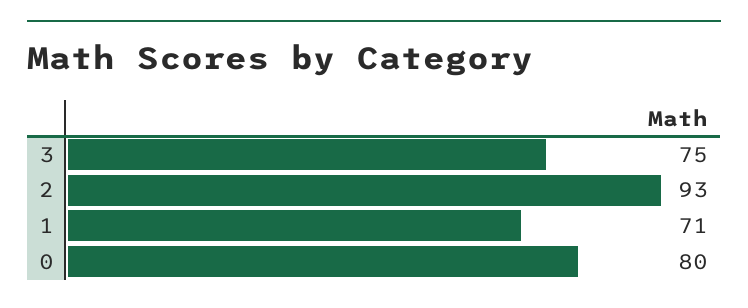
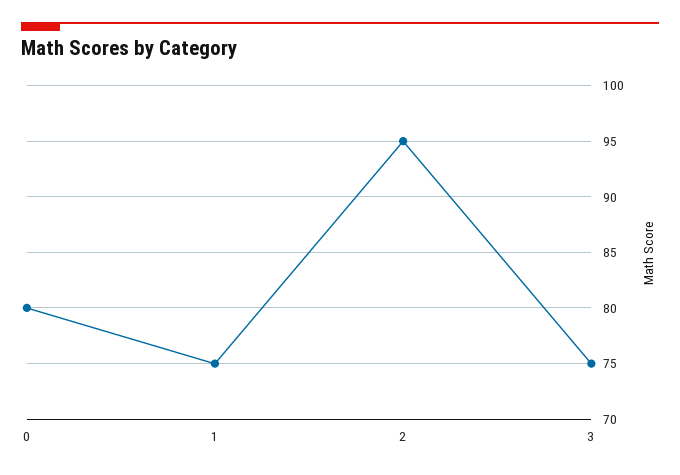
2: 93 -> 95
1: 71 -> 75

